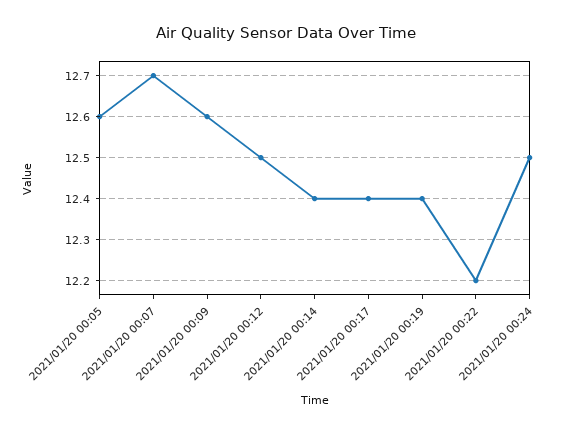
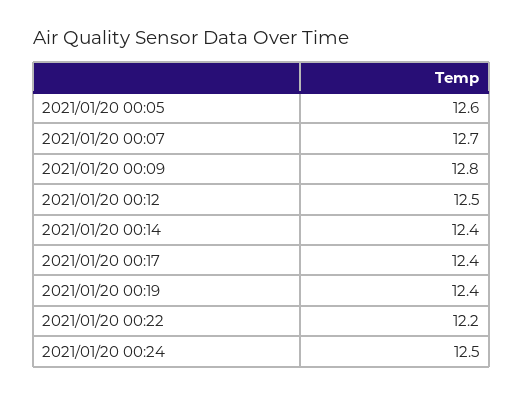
2021/01/20 00:09: 12.6 -> 12.8

